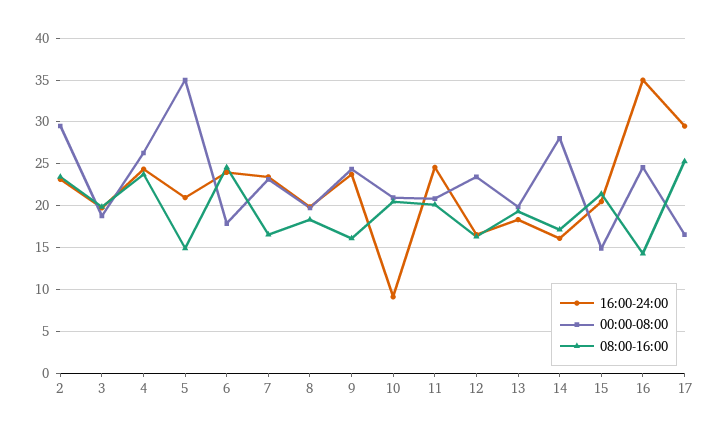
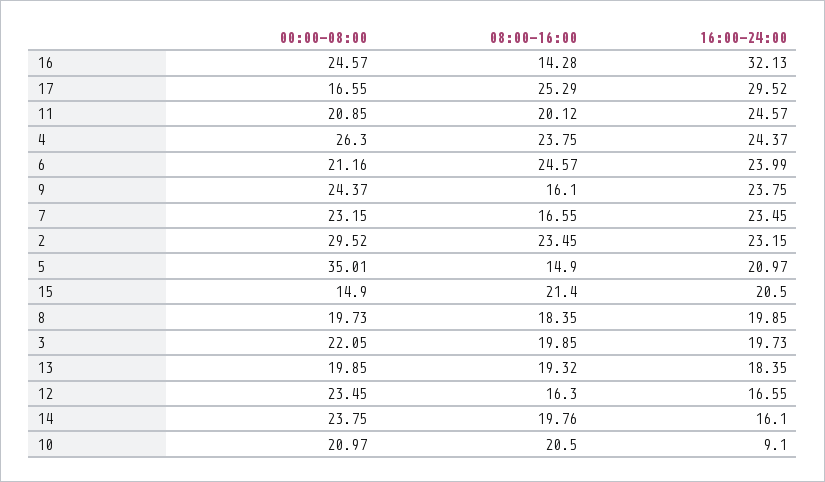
00:00-08:00, 3: 19 -> 22.05
00:00-08:00, 6: 18 -> 21.16
00:00-08:00, 14: 28 -> 23.75
08:00-16:00, 14: 17 -> 19.76
16:00-24:00, 16: 35 -> 32.13

